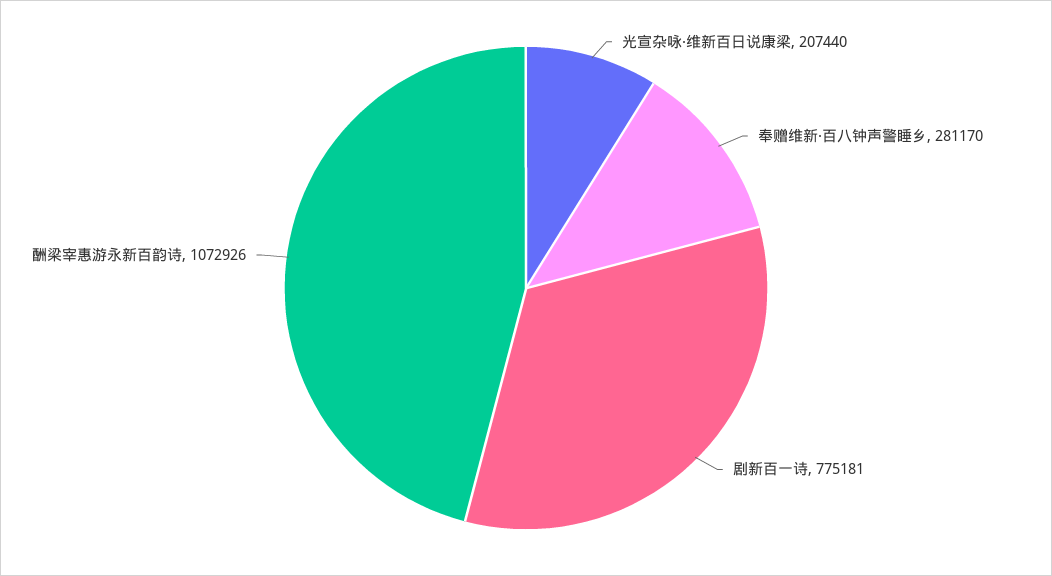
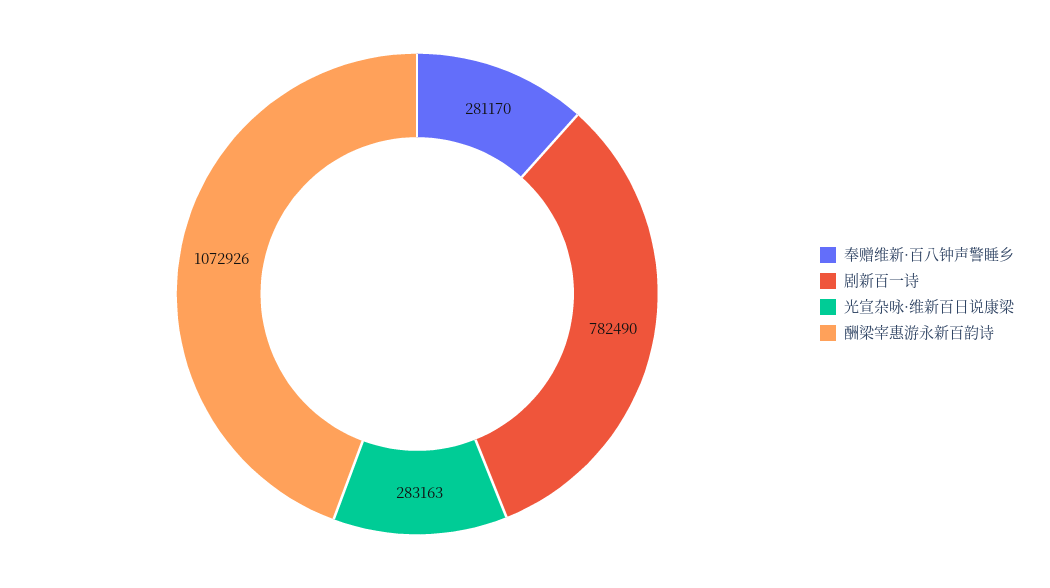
光宣杂咏·维新百日说康梁: 207440 -> 283163
剧新百一诗: 775181 -> 782490

